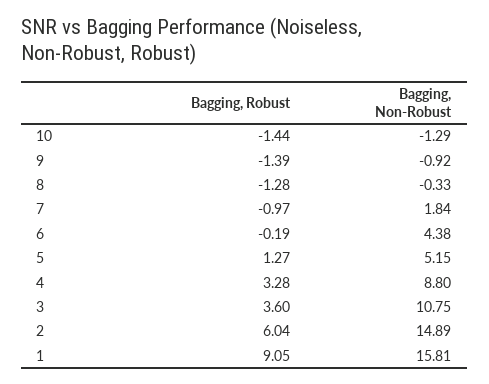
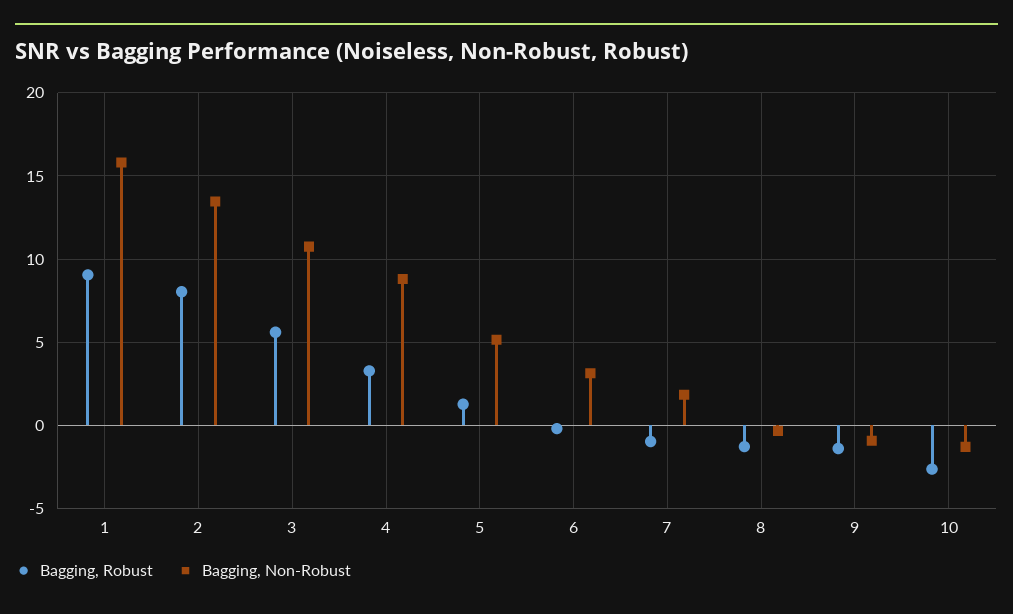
Bagging, Robust, 10: -1.44 -> -2.5
Bagging, Non-Robust, 6: 4.38 -> 3
Bagging, Robust, 3: 3.6 -> 5.5
Bagging, Robust, 2: 6.04 -> 8
Bagging, Non-Robust, 2: 14.89 -> 13.5

